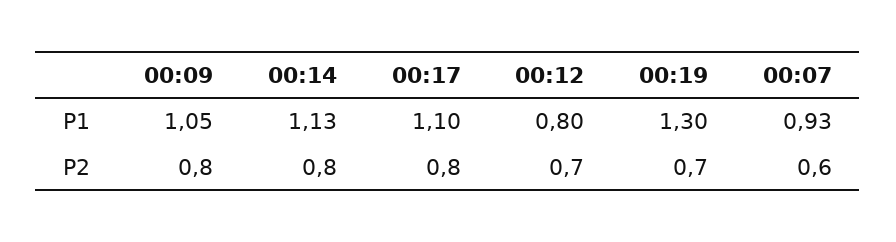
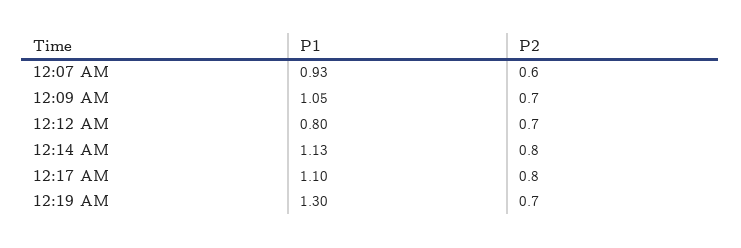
00:09, P2: 0.8 -> 0.7

